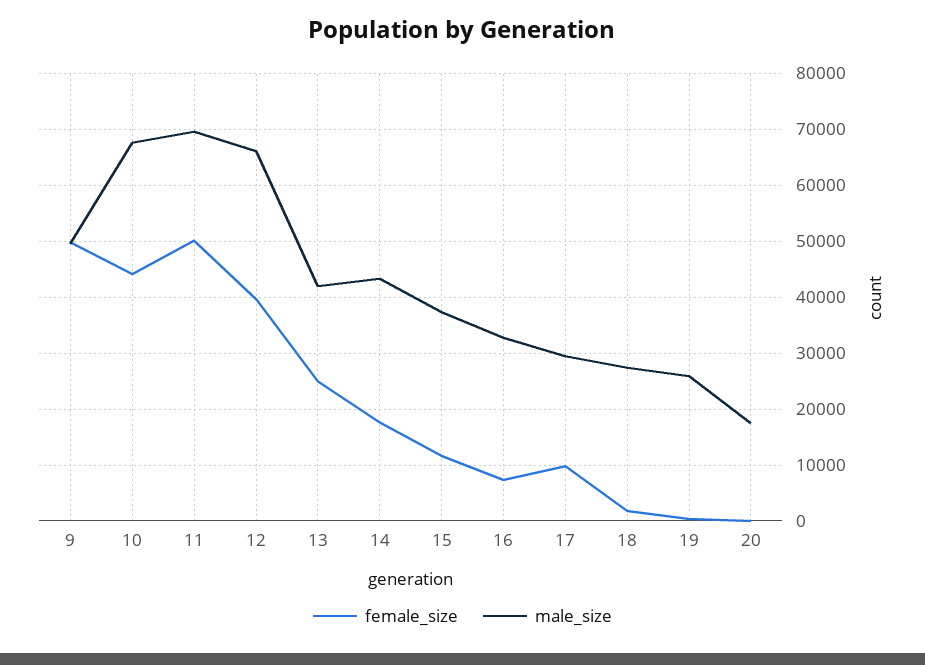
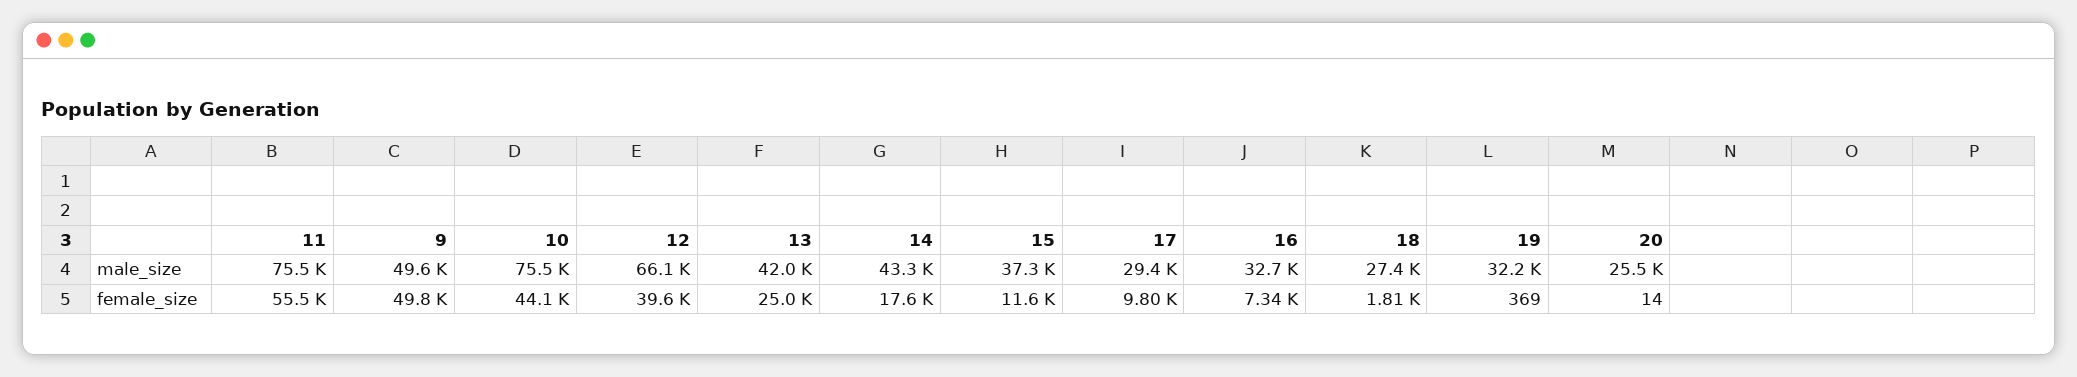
male_size, 10: 68000 -> 75500
female_size, 11: 50000 -> 55500
male_size, 11: 70000 -> 75500
male_size, 19: 26000 -> 32200
male_size, 20: 18000 -> 25500

